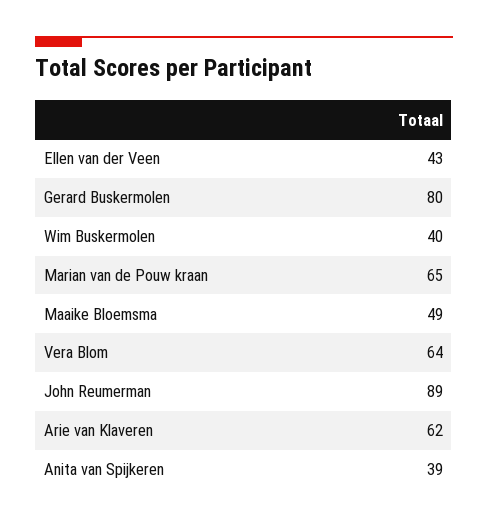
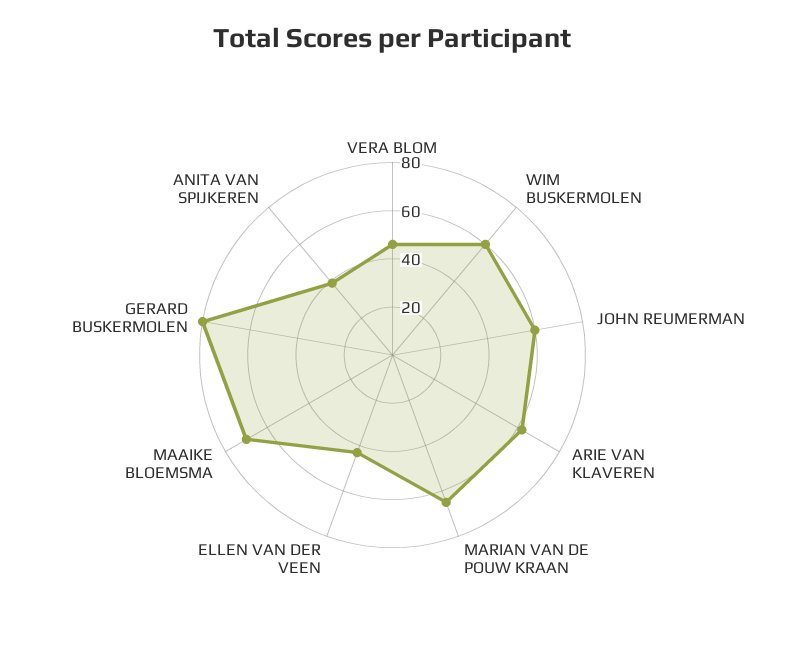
Wim Buskermolen: 40 -> 60
Maaike Bloemsma: 49 -> 70
Vera Blom: 64 -> 45
John Reumerman: 89 -> 60

